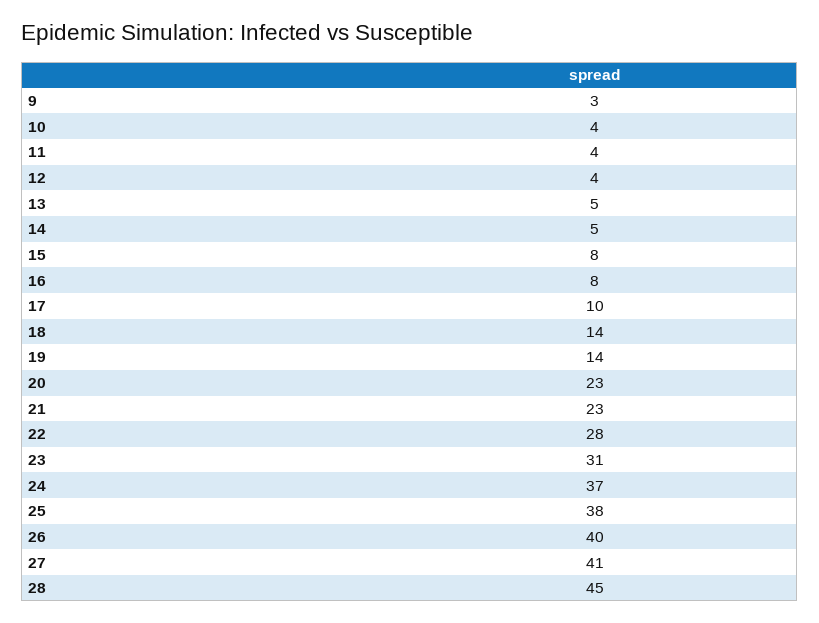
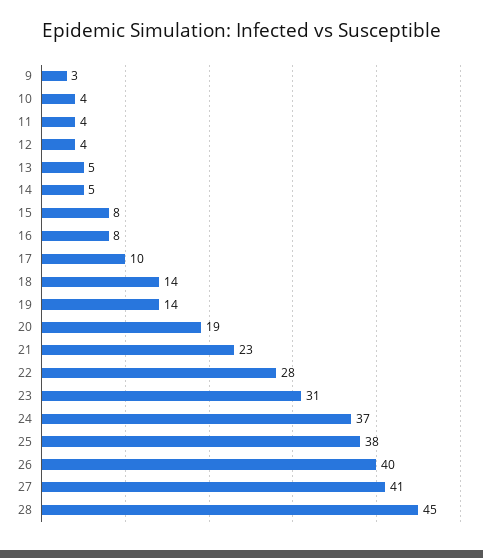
20: 23 -> 19

